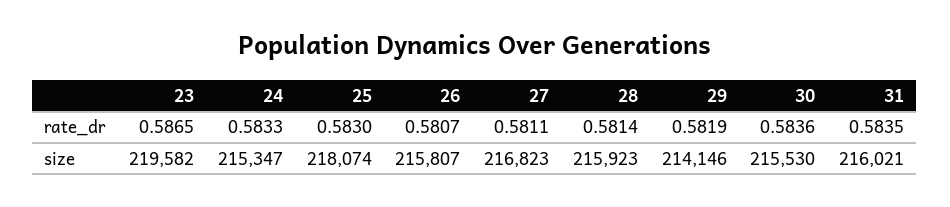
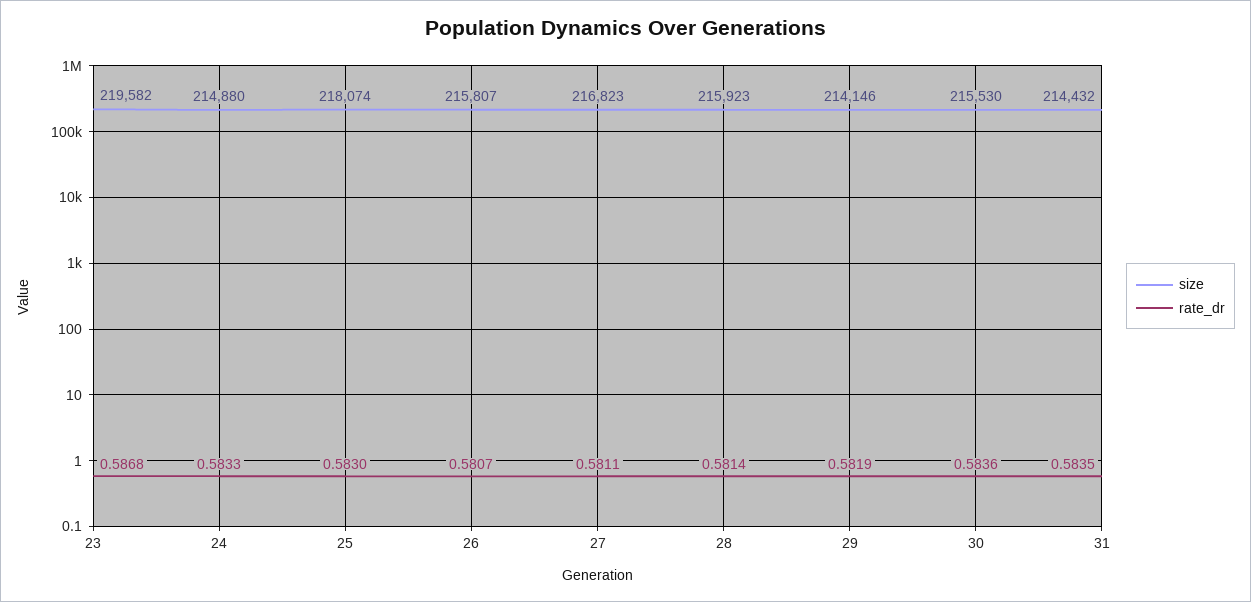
rate_dr, 23: 0.5865 -> 0.5868
size, 24: 215347 -> 214880
size, 31: 216021 -> 214432

